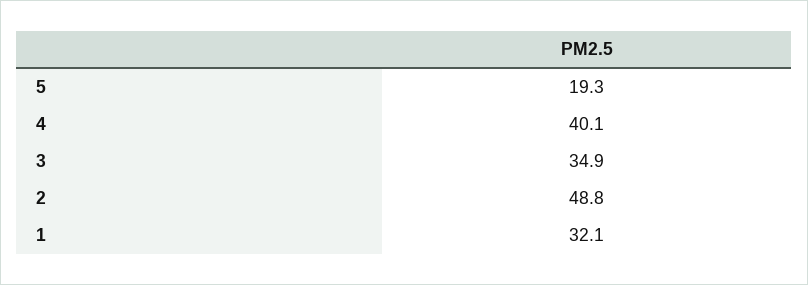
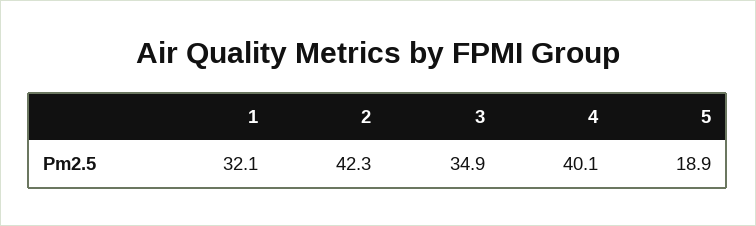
5: 19.3 -> 18.9
2: 48.8 -> 42.3

